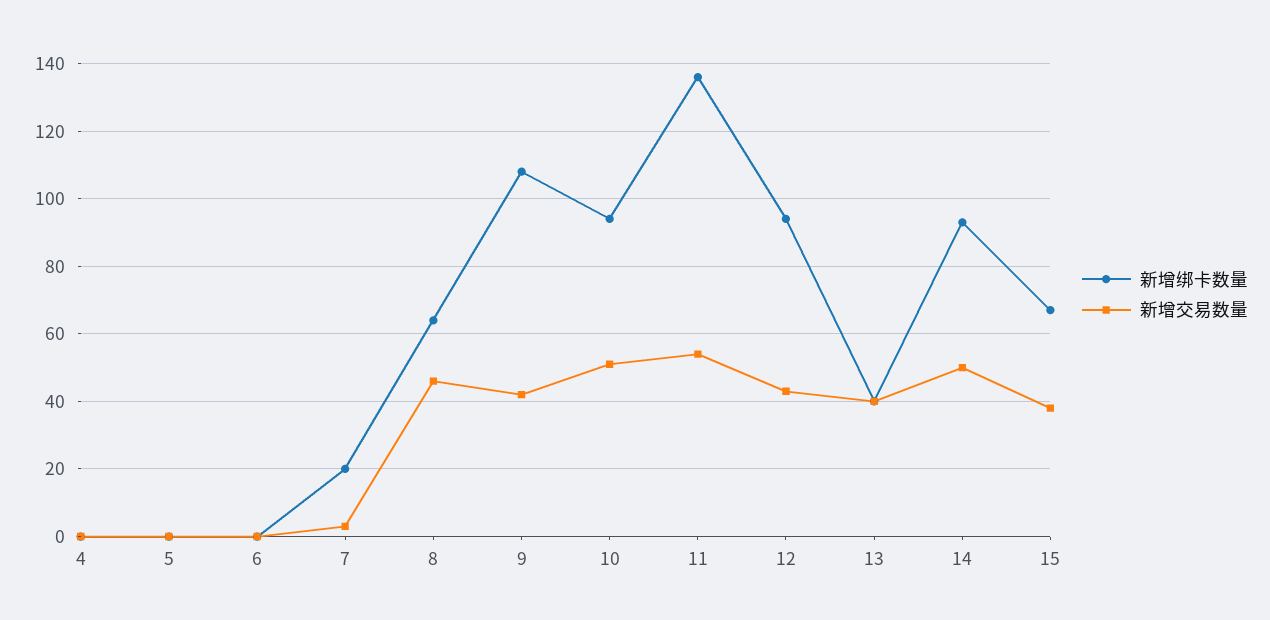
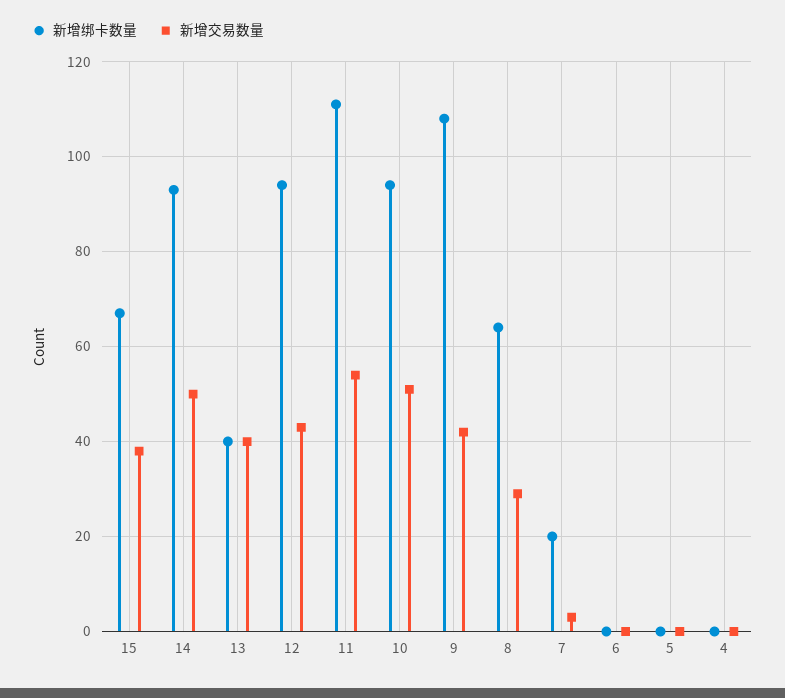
新增交易数量, 8: 45 -> 30
新增绑卡数量, 11: 135 -> 110

